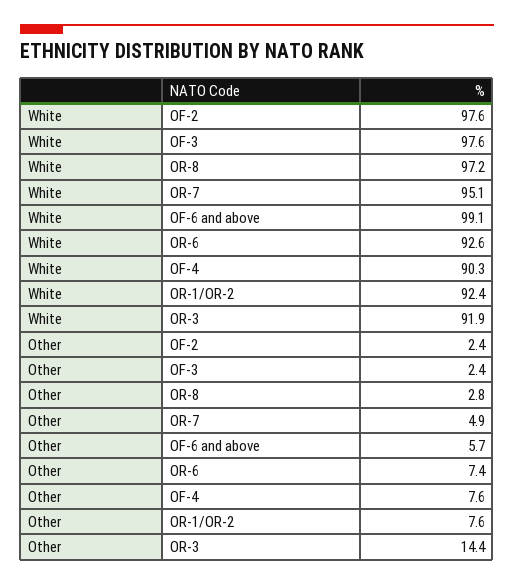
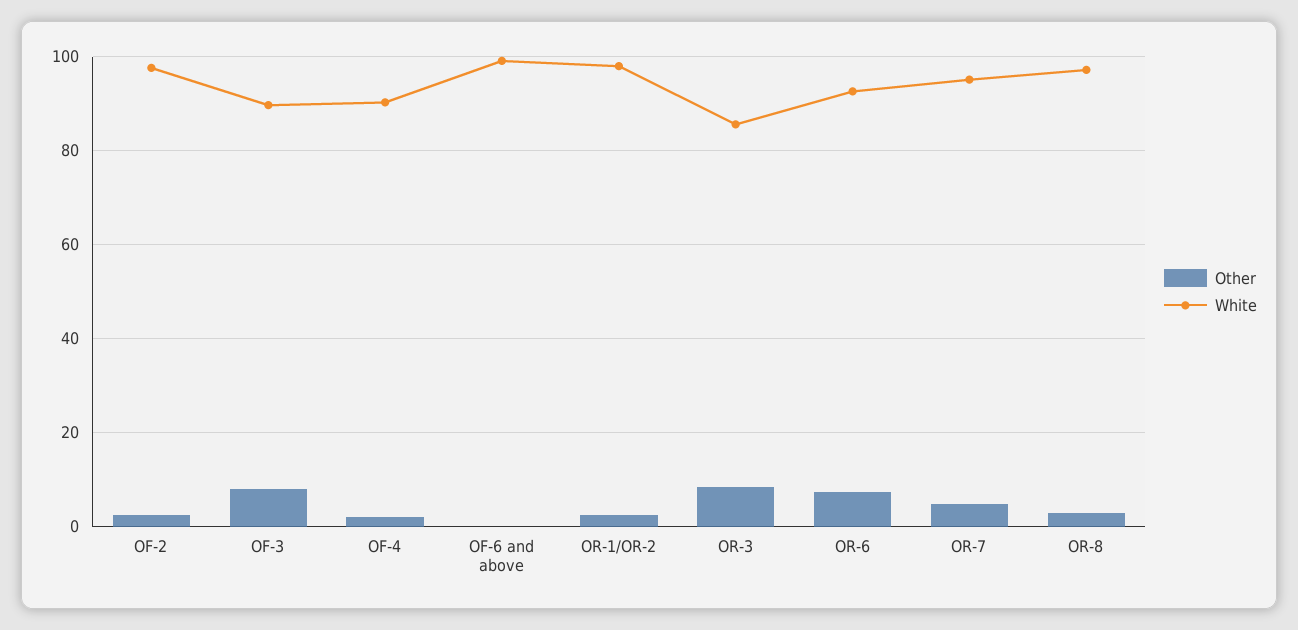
White, OF-3: 97.6 -> 90
White, OR-1/OR-2: 92.4 -> 98
White, OR-3: 91.9 -> 86
Other, OF-3: 2.4 -> 8
Other, OF-6 and above: 5.7 -> 0
Other, OF-4: 7.6 -> 2
Other, OR-1/OR-2: 7.6 -> 2
Other, OR-3: 14.4 -> 8

